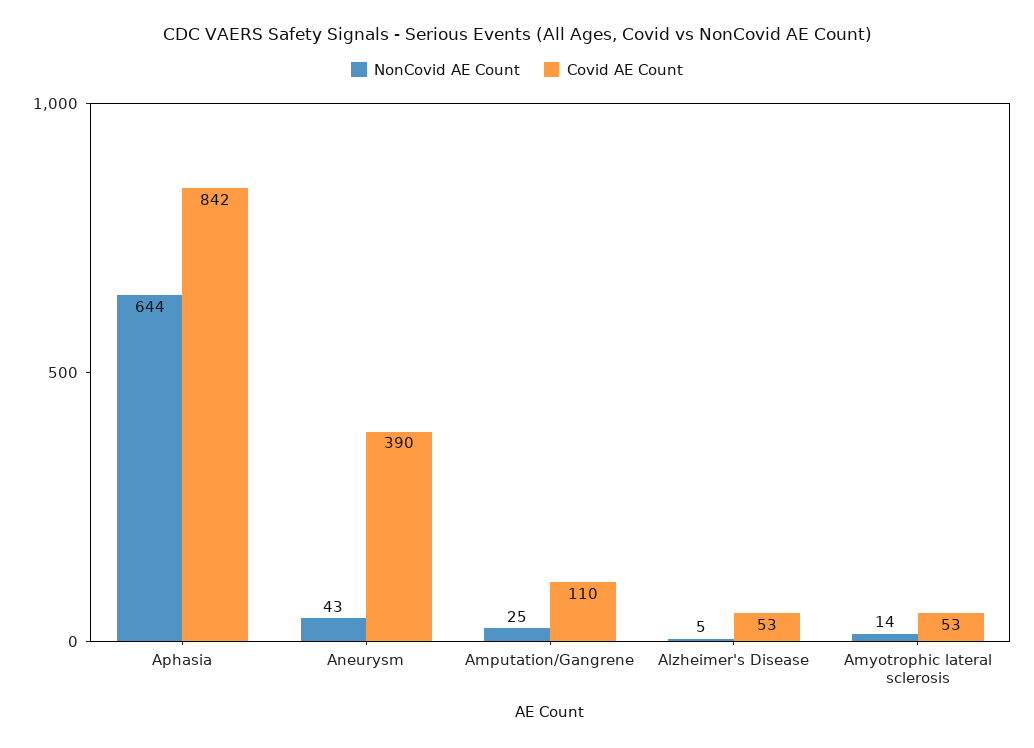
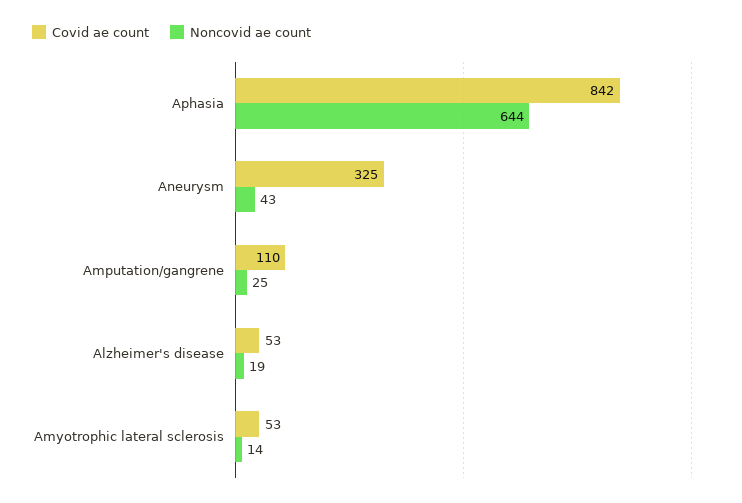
Covid AE Count, Aneurysm: 390 -> 325
NonCovid AE Count, Alzheimer's Disease: 5 -> 19

